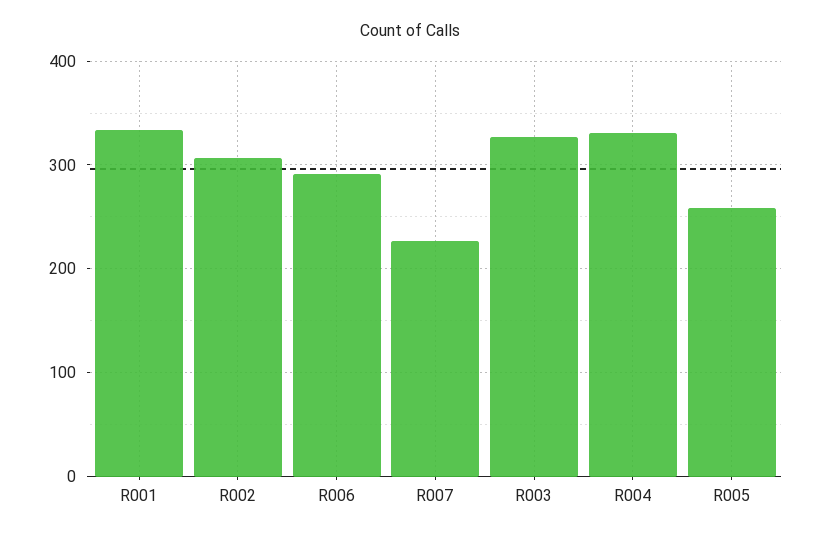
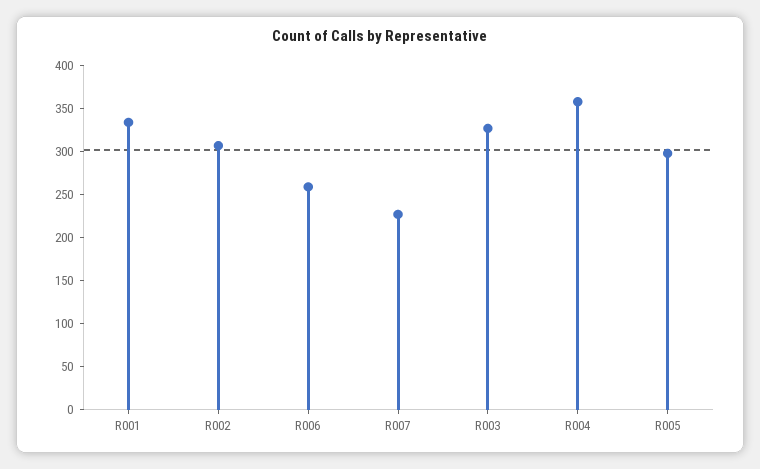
R006: 290 -> 260
R004: 330 -> 360
R005: 260 -> 300

